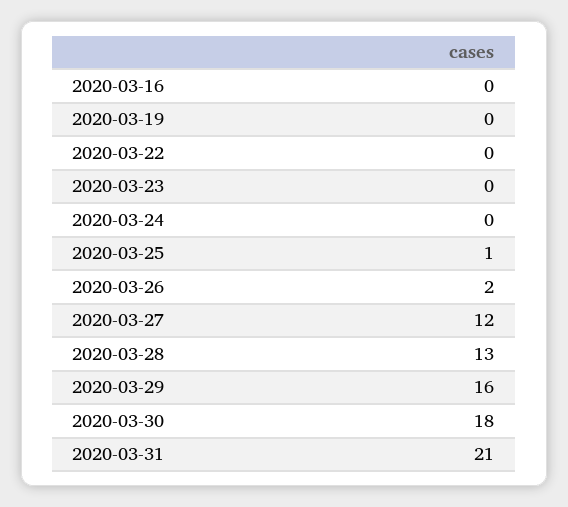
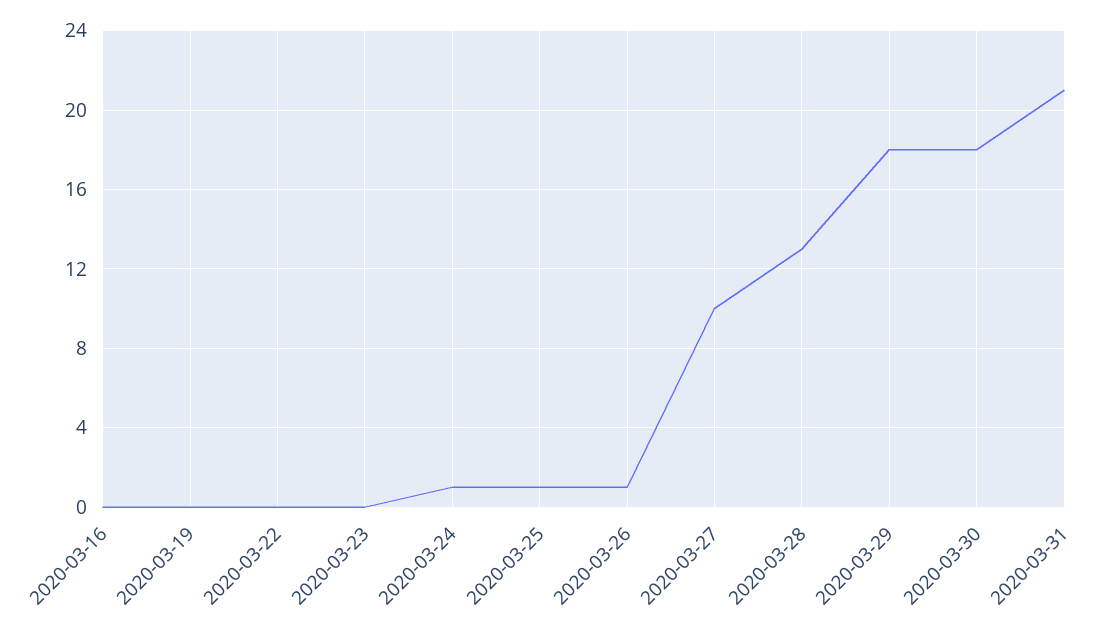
2020-03-24: 0 -> 1
2020-03-26: 2 -> 1
2020-03-27: 12 -> 10
2020-03-29: 16 -> 18

